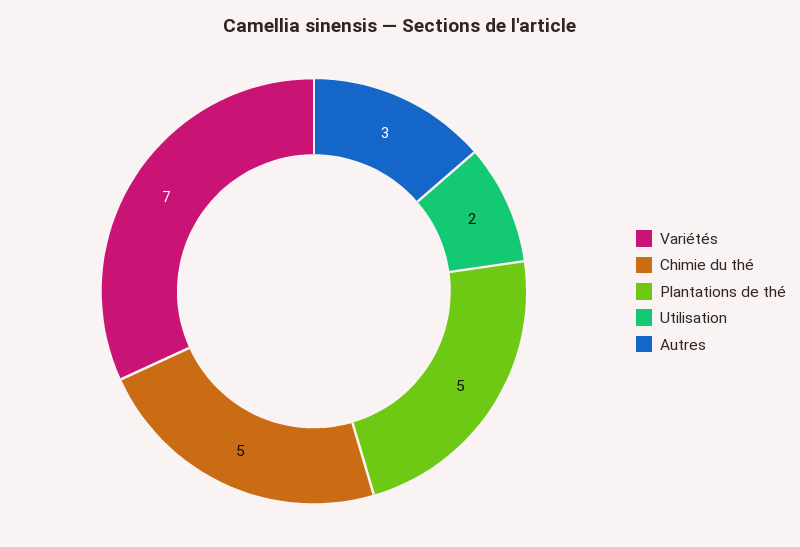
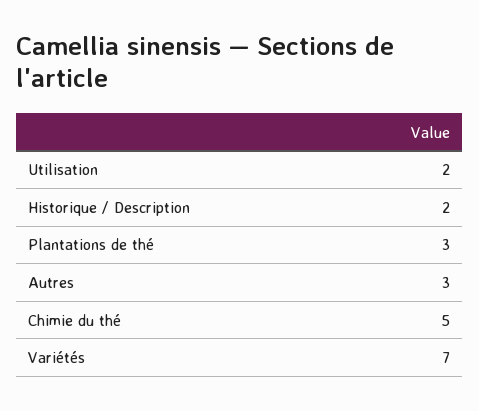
Plantations de thé: 5 -> 3
Historique / Description: none -> 2

